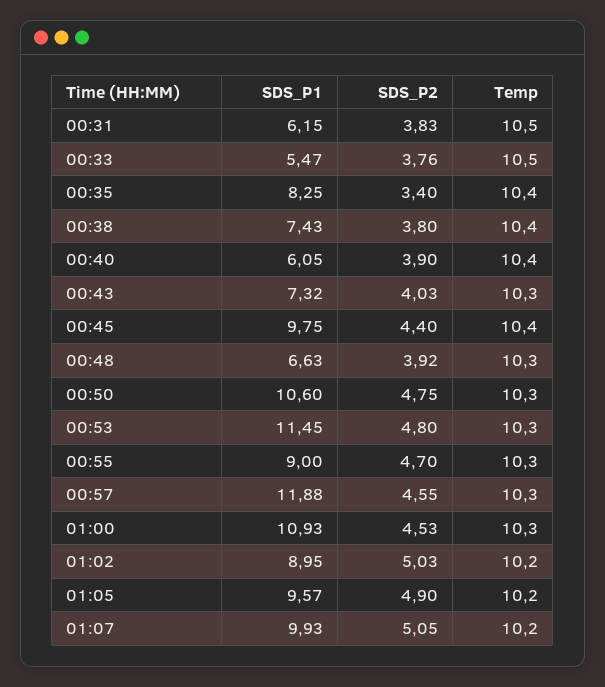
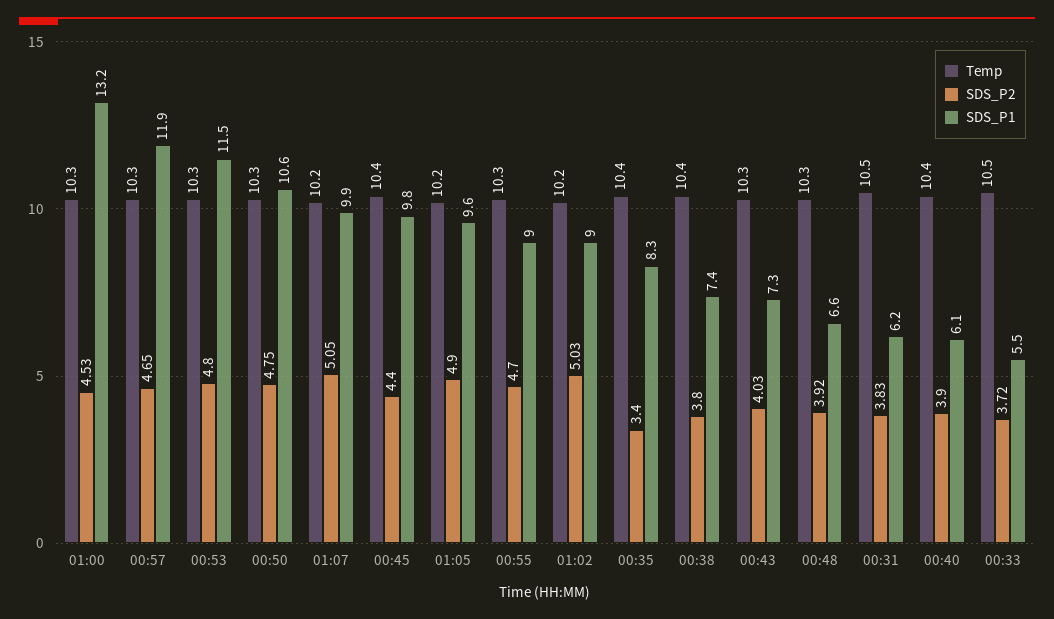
SDS_P2, 00:33: 3.76 -> 3.72
SDS_P2, 00:57: 4.55 -> 4.65
SDS_P1, 01:00: 10.93 -> 13.2

